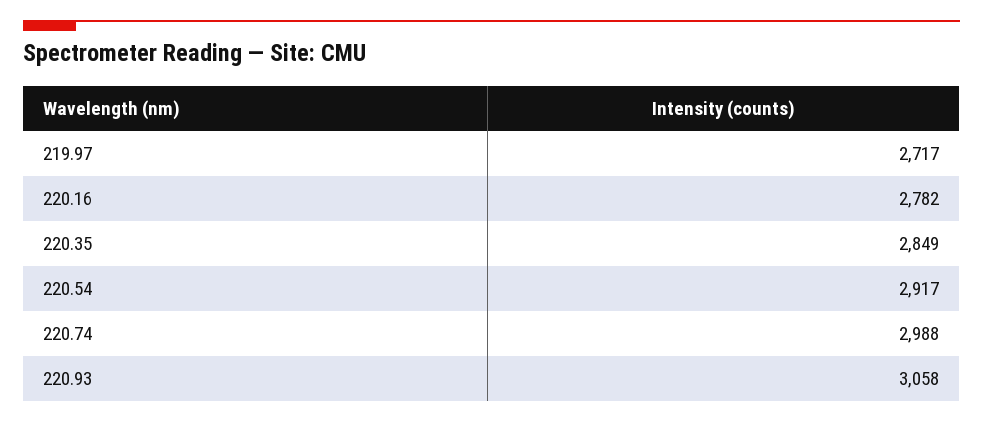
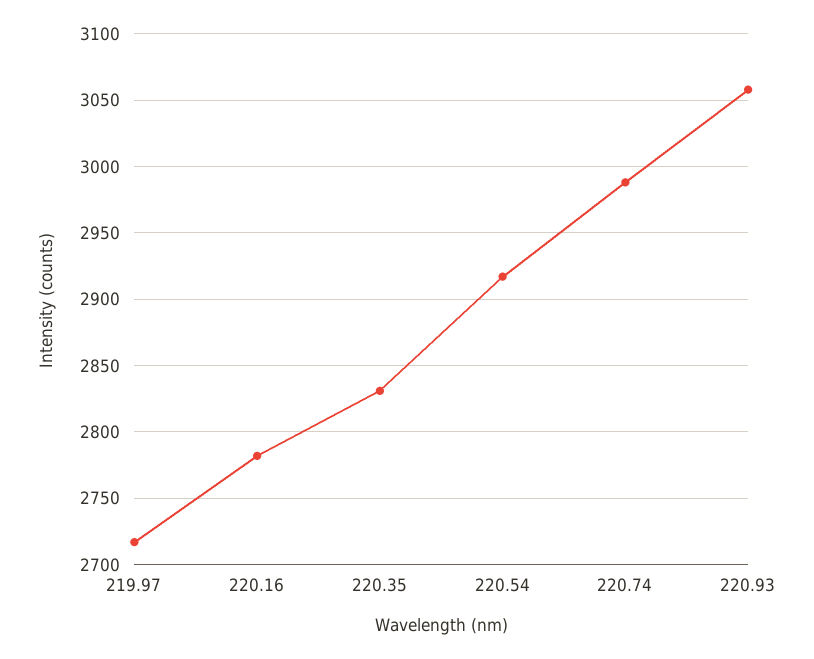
220.35: 2849 -> 2830

